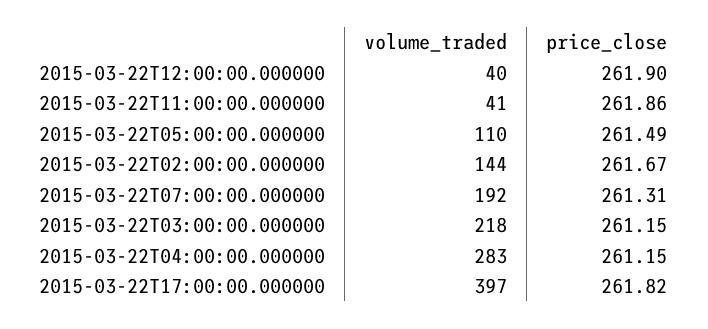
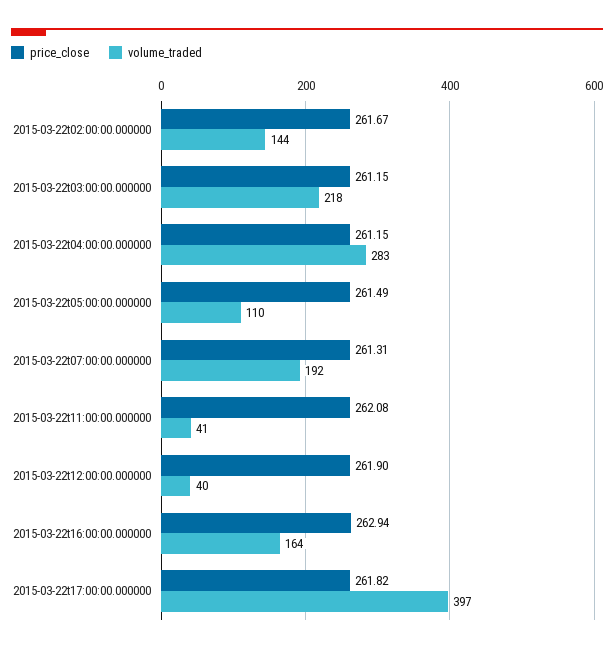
price_close, 2015-03-22T11:00:00.000000: 261.86 -> 262.08
price_close, 2015-03-22t16:00:00.000000: none -> 262.94
volume_traded, 2015-03-22t16:00:00.000000: none -> 164

